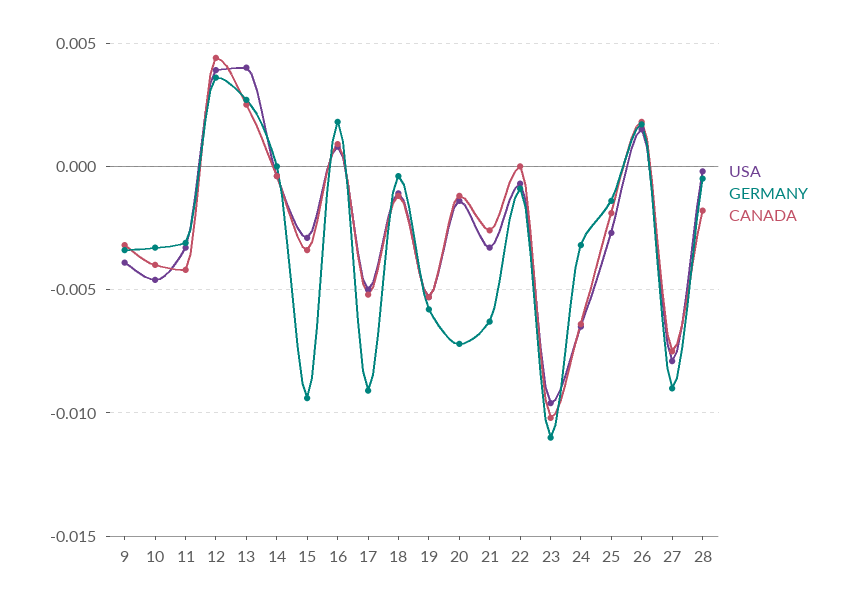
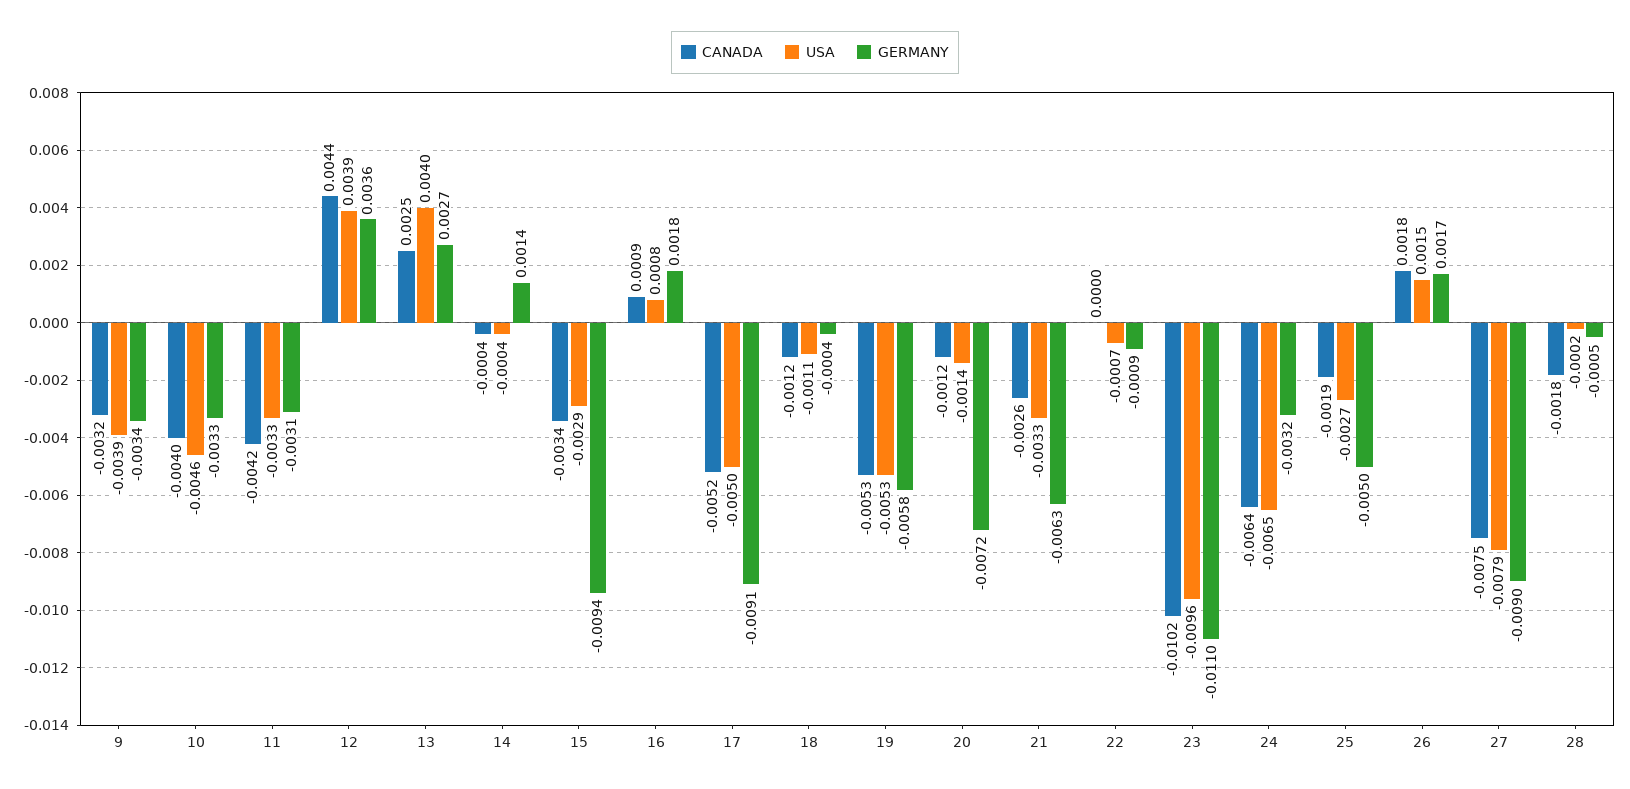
GERMANY, 14: 0 -> 0.0014
GERMANY, 25: -0.0015 -> -0.005

